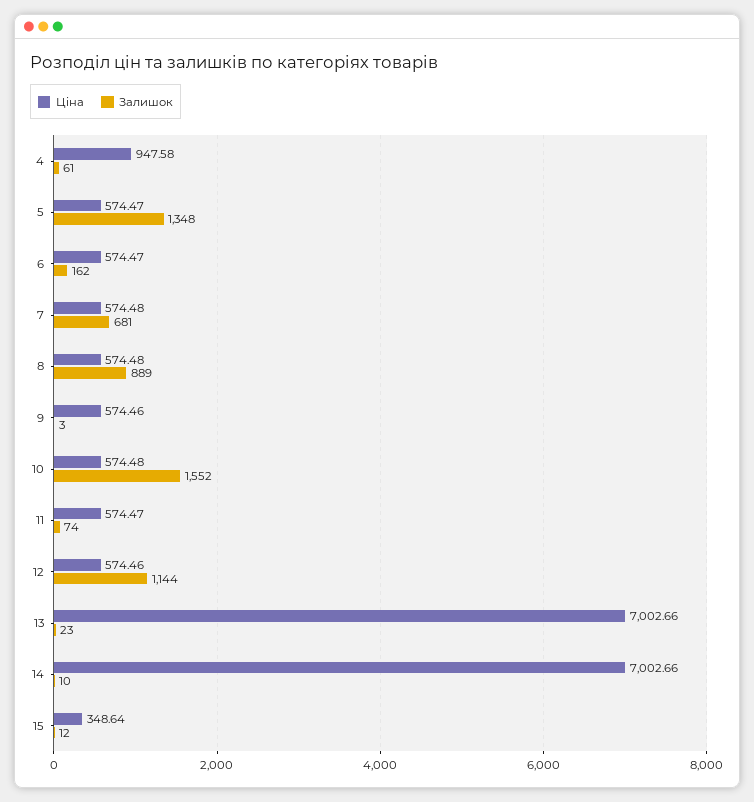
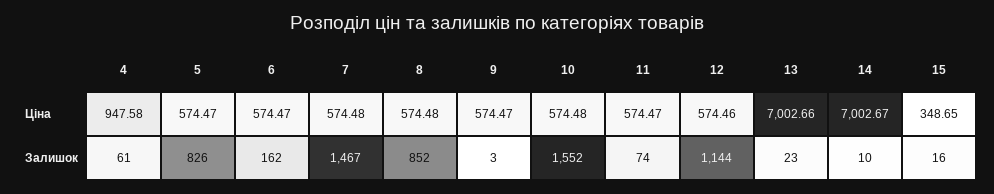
Залишок, 5: 1348 -> 826
Залишок, 7: 681 -> 1467
Залишок, 8: 889 -> 852
Ціна, 9: 574.46 -> 574.47
Ціна, 14: 7002.66 -> 7002.67
Ціна, 15: 348.64 -> 348.65
Залишок, 15: 12 -> 16

